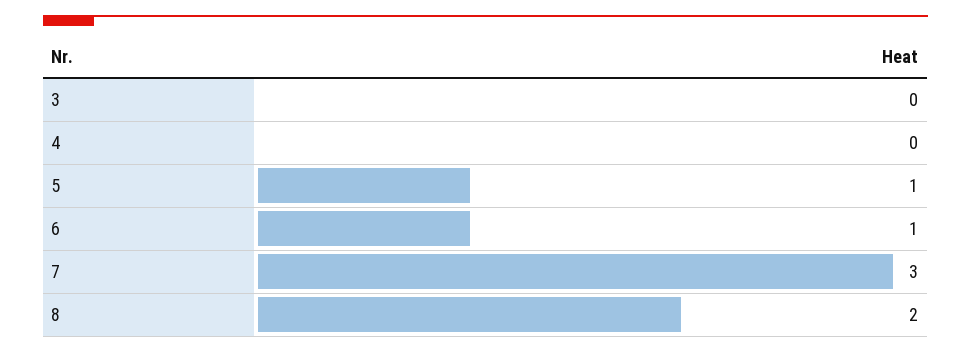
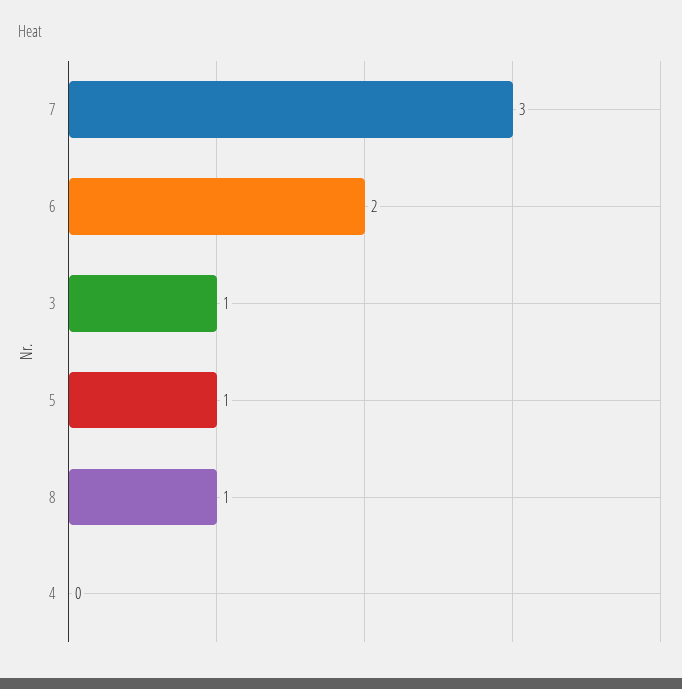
3: 0 -> 1
6: 1 -> 2
8: 2 -> 1

